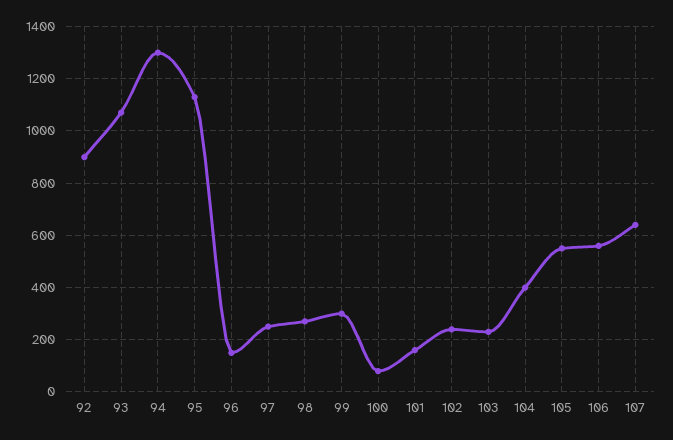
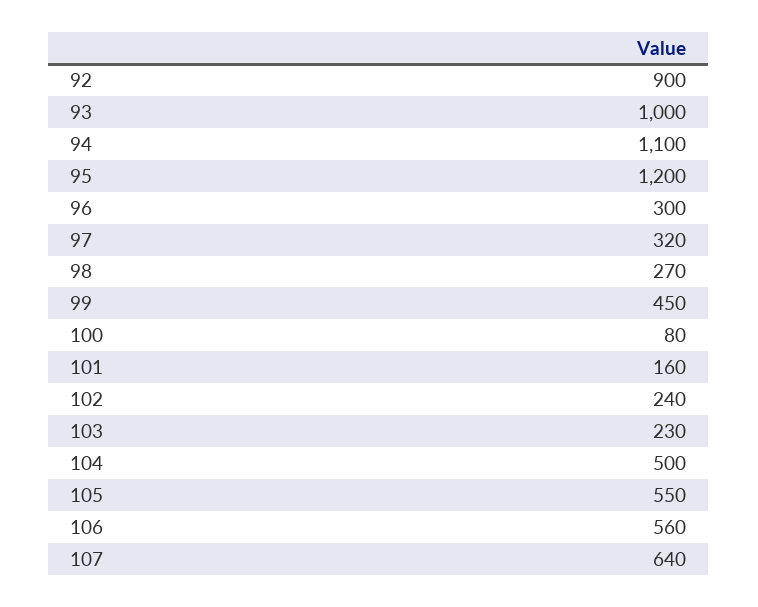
93: 1075 -> 1000
94: 1300 -> 1100
95: 1125 -> 1200
96: 150 -> 300
97: 250 -> 320
99: 300 -> 450
104: 400 -> 500

